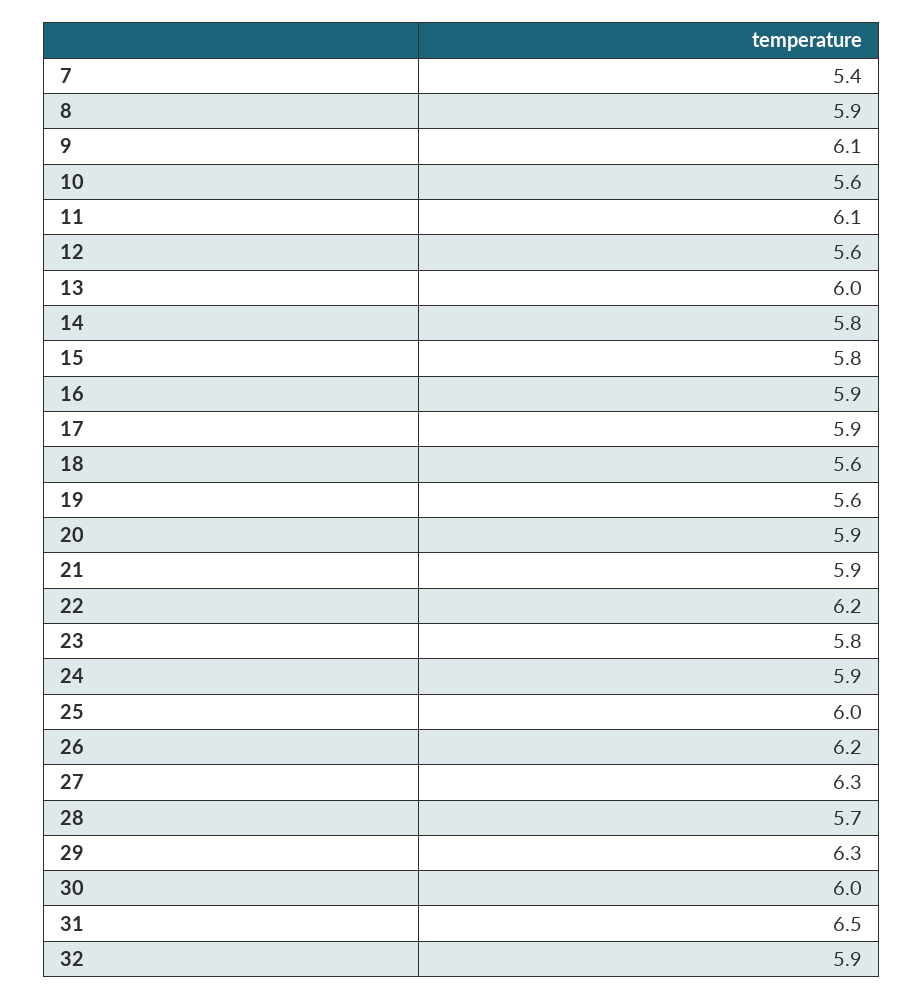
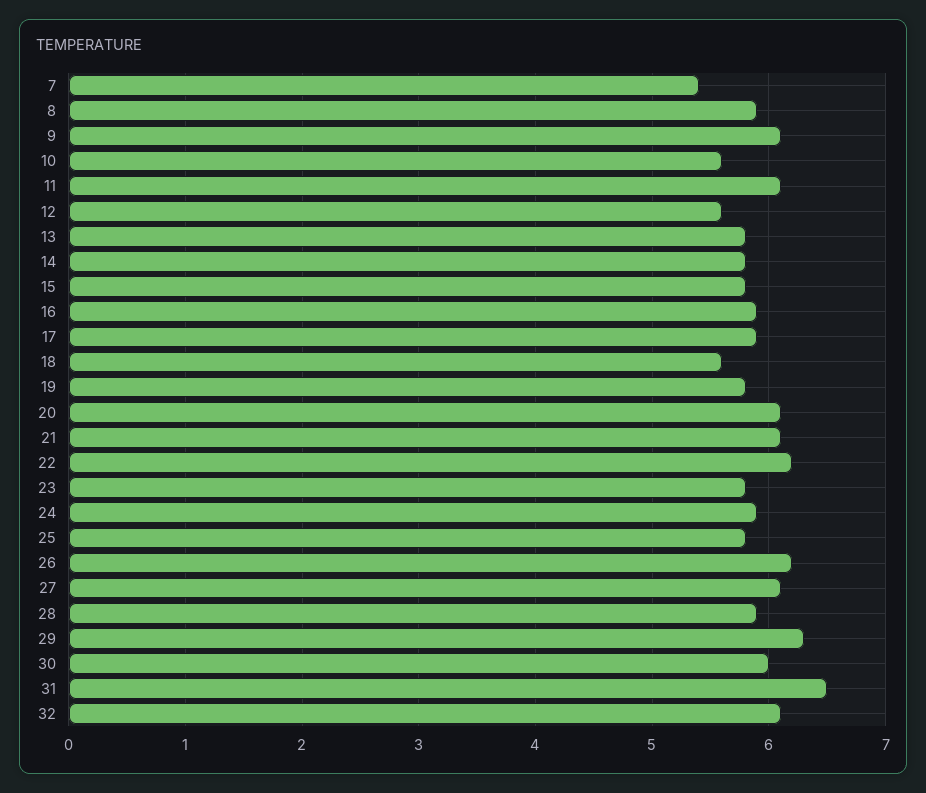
13: 6 -> 5.8
19: 5.6 -> 5.8
20: 5.9 -> 6.1
21: 5.9 -> 6.1
25: 6 -> 5.8
27: 6.3 -> 6.1
28: 5.7 -> 5.9
32: 5.9 -> 6.1

